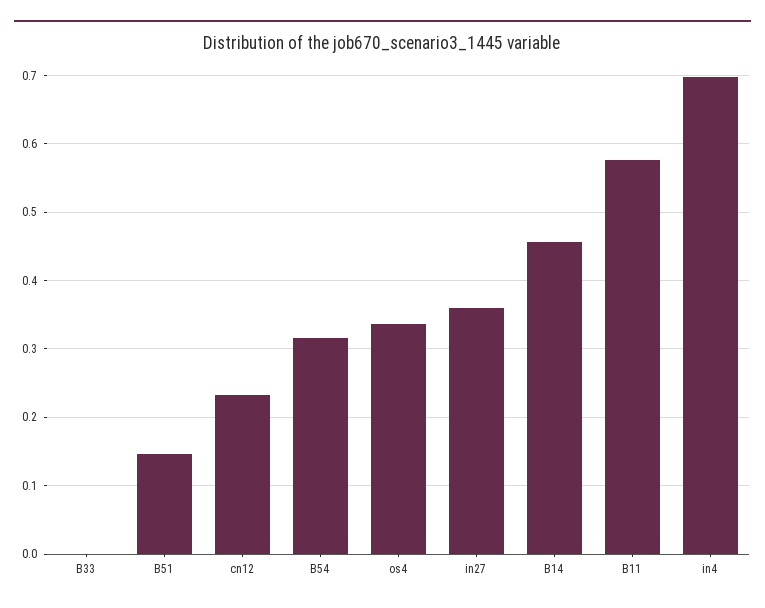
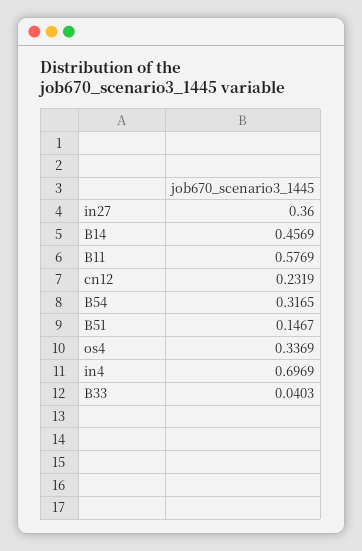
B33: 0 -> 0.0403

